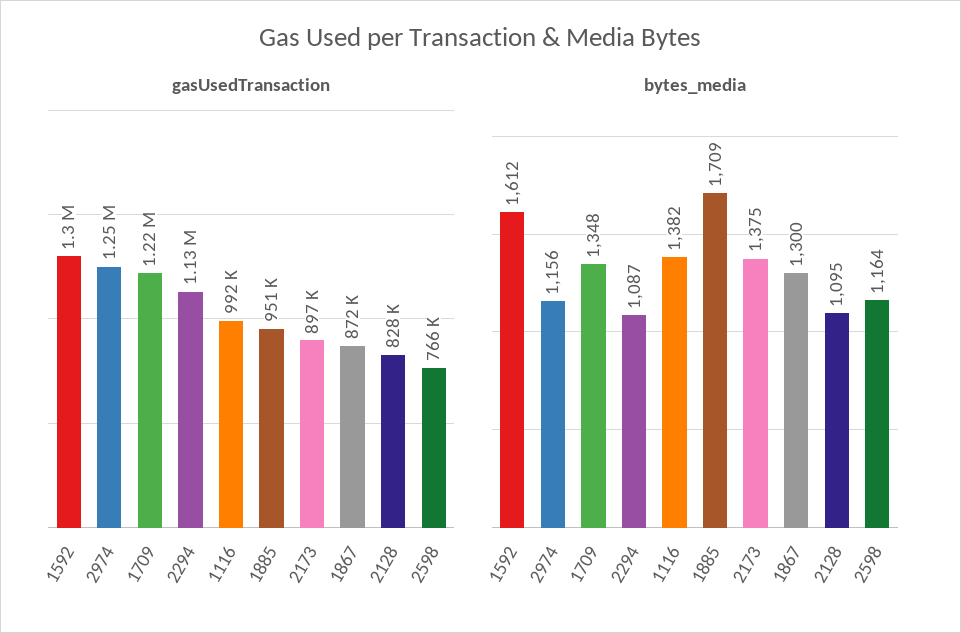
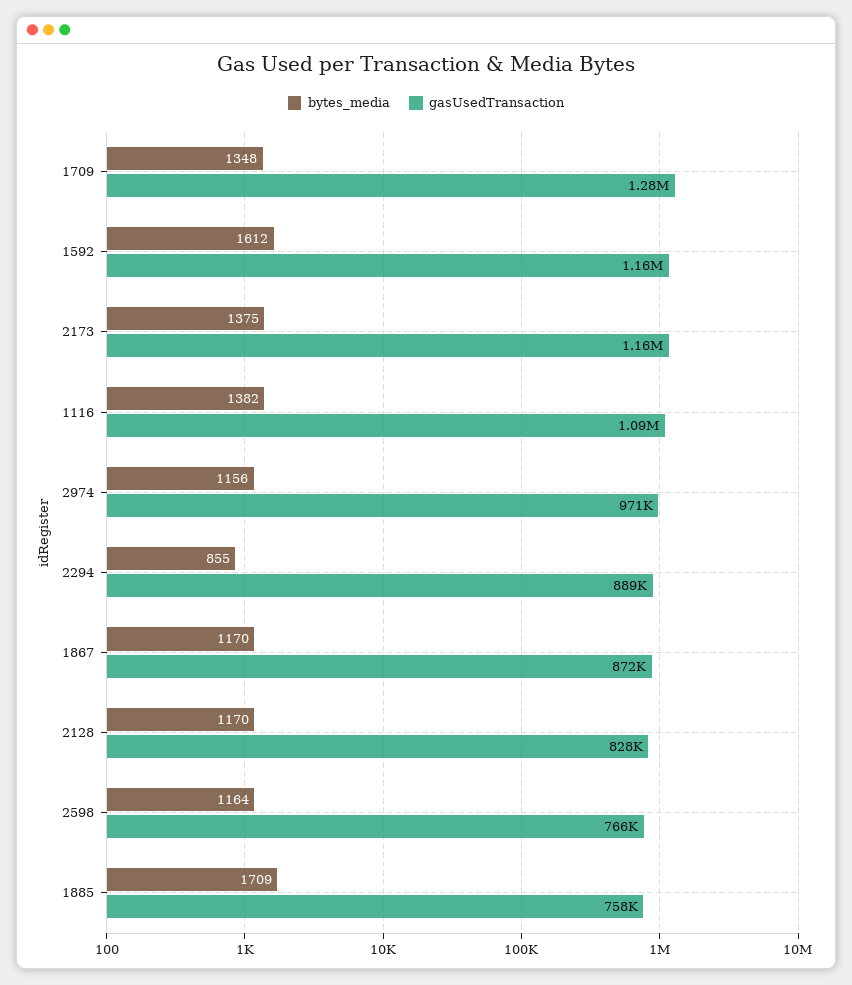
gasUsedTransaction, 1592: 1300000 -> 1160000
gasUsedTransaction, 2974: 1250000 -> 971000
gasUsedTransaction, 1709: 1220000 -> 1280000
gasUsedTransaction, 2294: 1130000 -> 889000
gasUsedTransaction, 1116: 992000 -> 1090000
gasUsedTransaction, 1885: 951000 -> 758000
gasUsedTransaction, 2173: 897000 -> 1160000
bytes_media, 2294: 1087 -> 855
bytes_media, 1867: 1300 -> 1170
bytes_media, 2128: 1095 -> 1170

